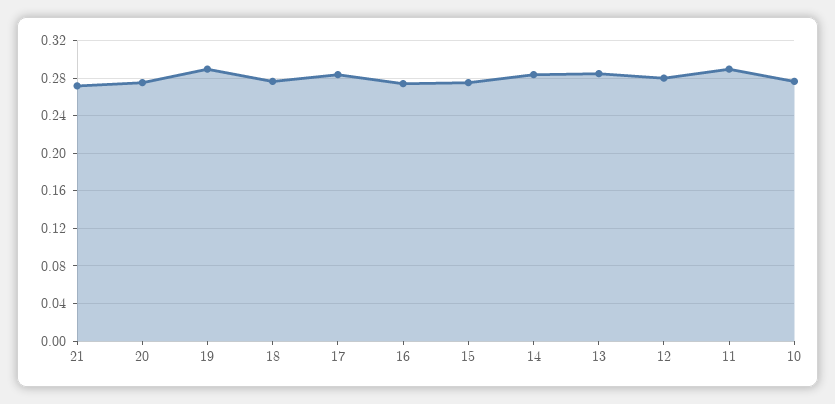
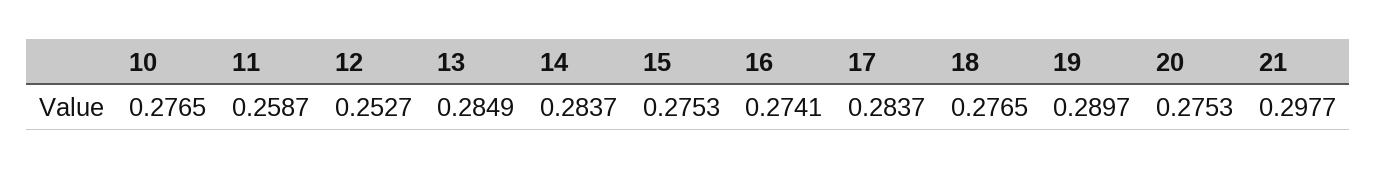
21: 0.27 -> 0.2977
12: 0.28 -> 0.2527
11: 0.29 -> 0.2587

